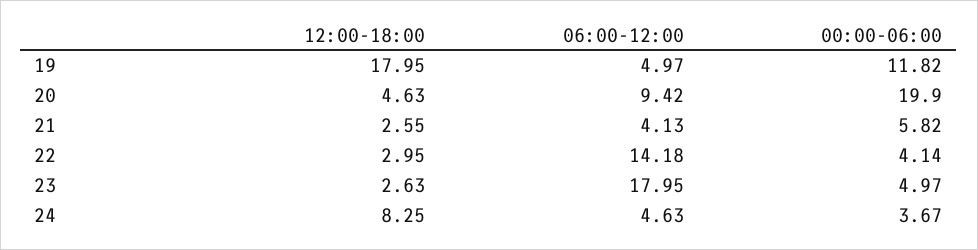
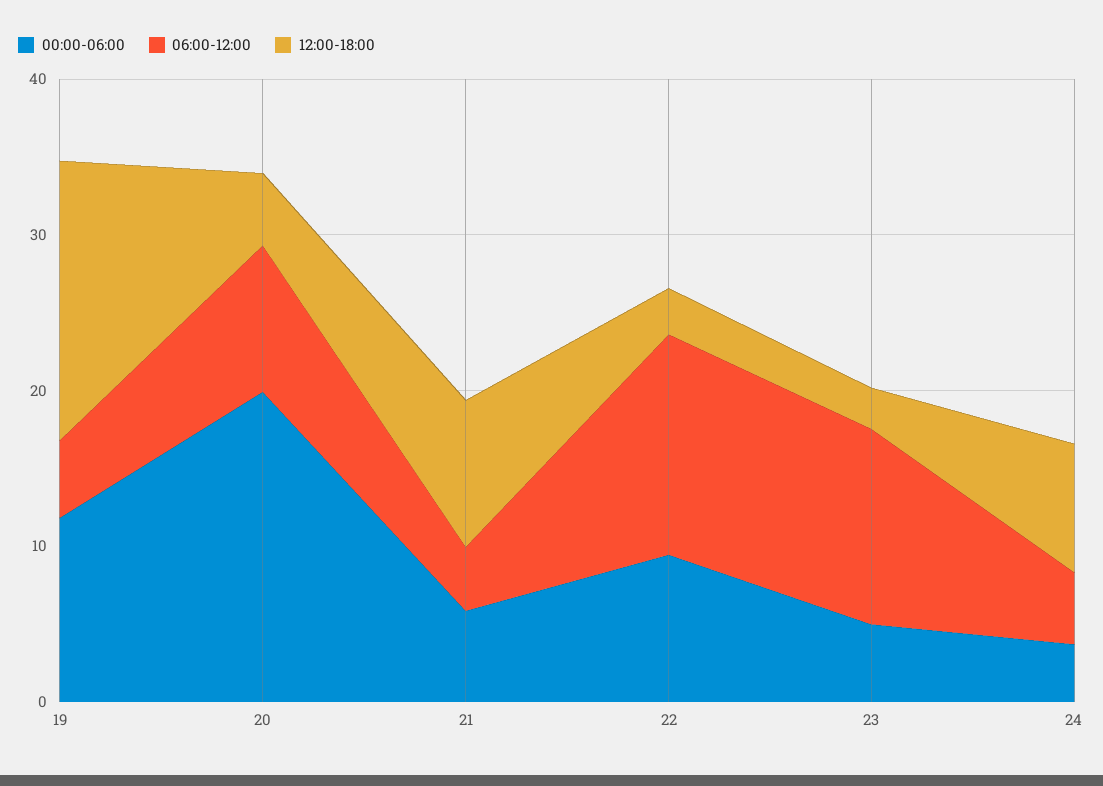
12:00-18:00, 21: 2.55 -> 10
00:00-06:00, 22: 4.14 -> 10
06:00-12:00, 23: 17.95 -> 12

